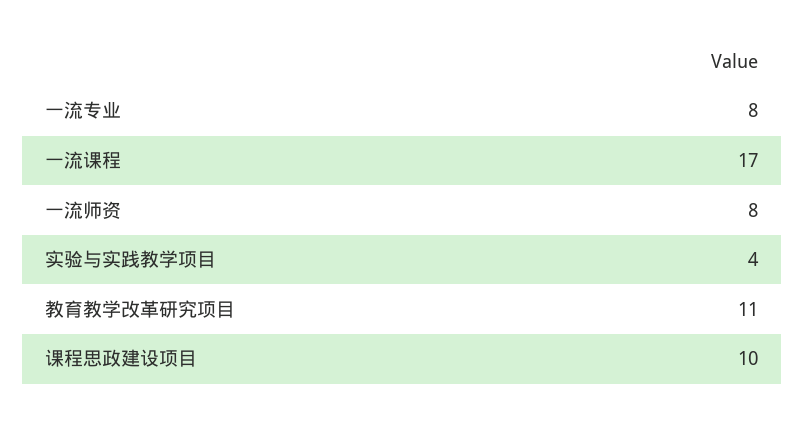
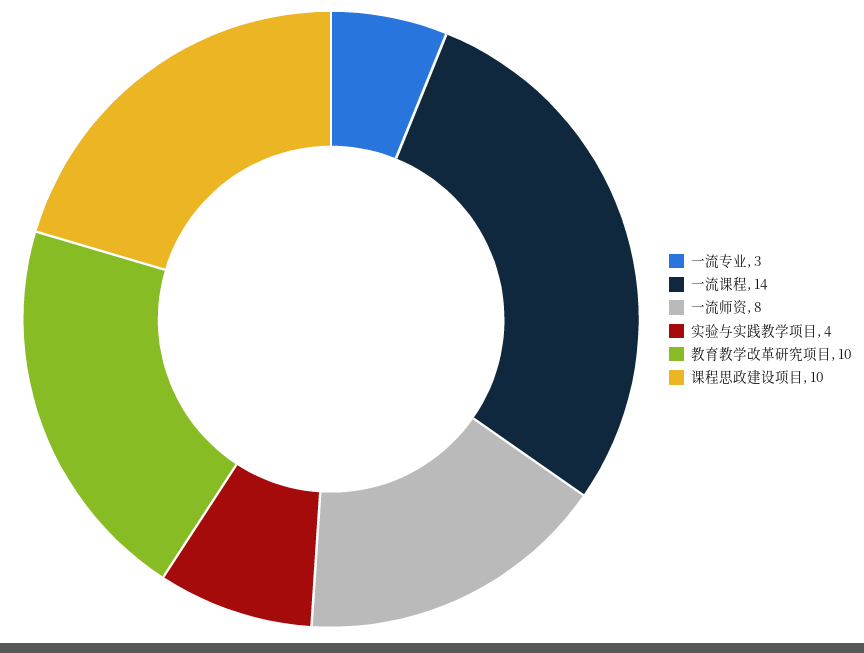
一流专业: 8 -> 3
一流课程: 17 -> 14
教育教学改革研究项目: 11 -> 10

